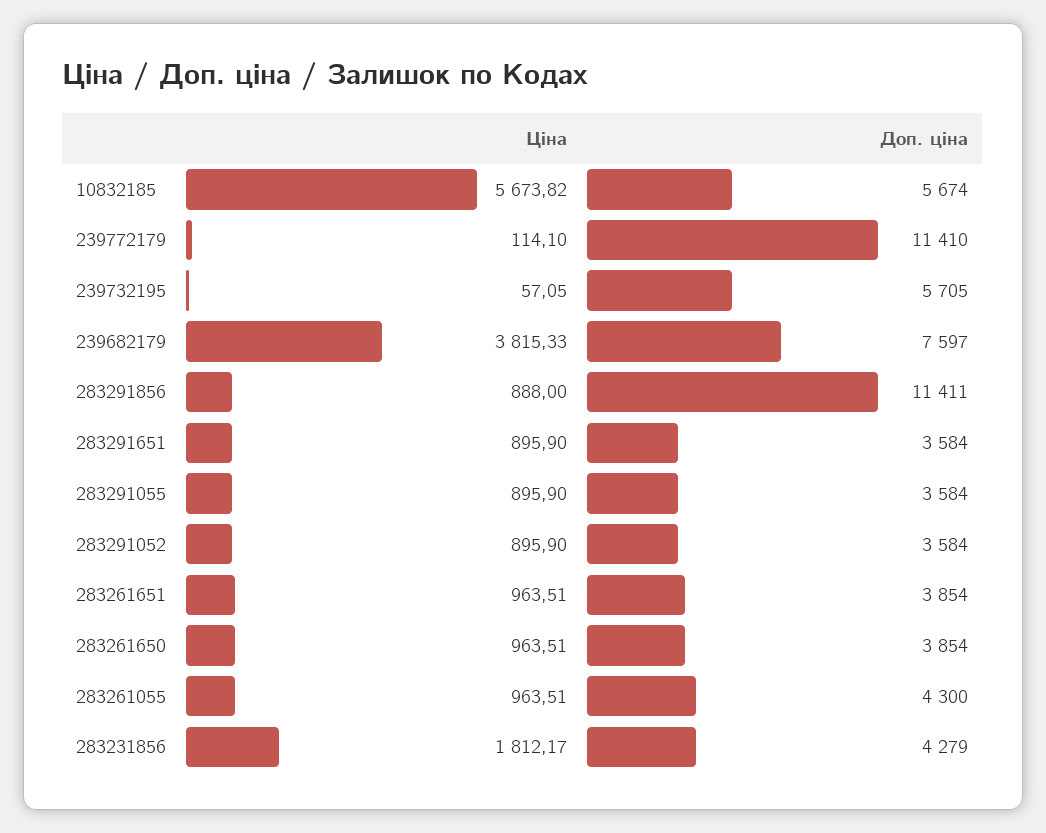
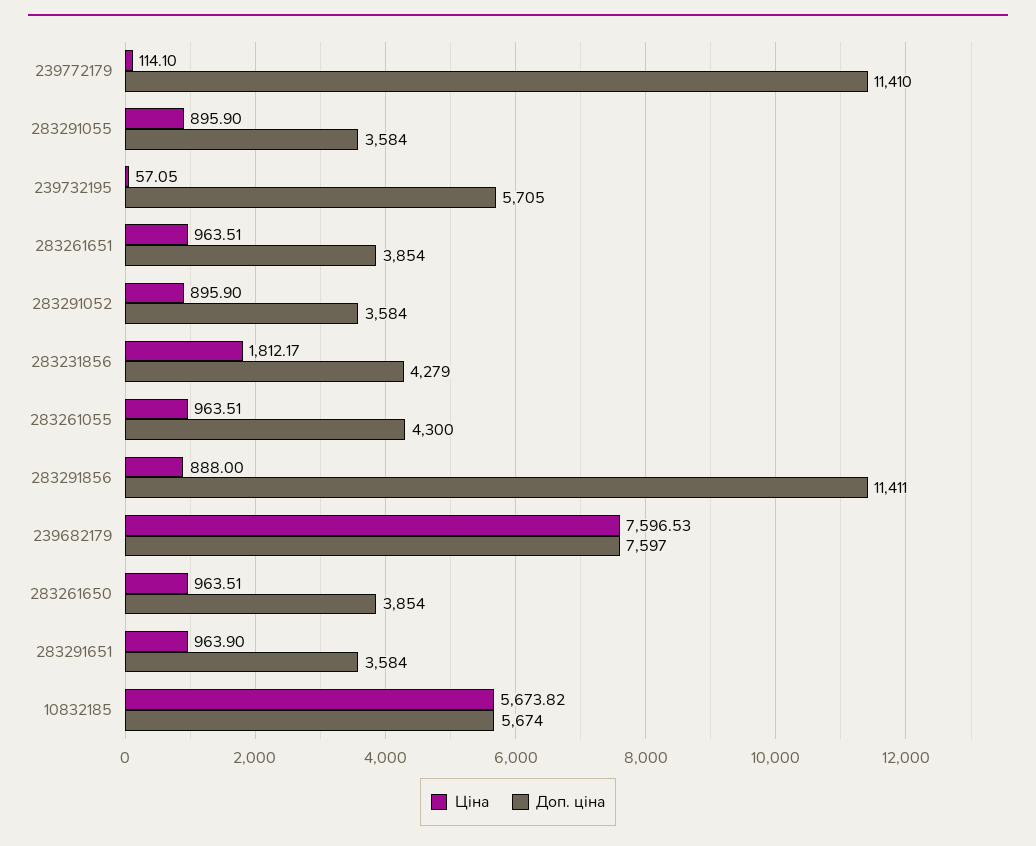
Ціна, 239682179: 3815.33 -> 7596.53
Ціна, 283291651: 895.9 -> 963.9

